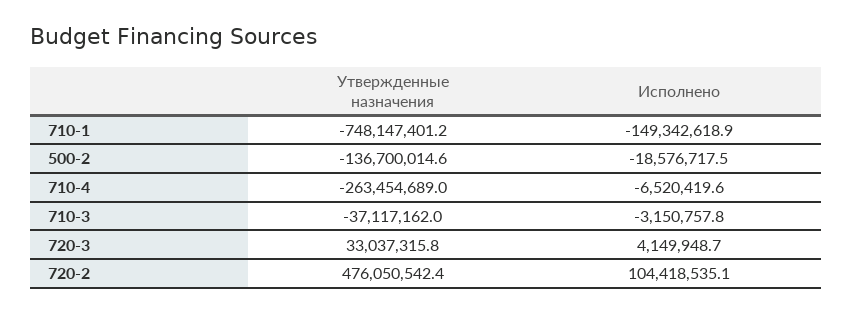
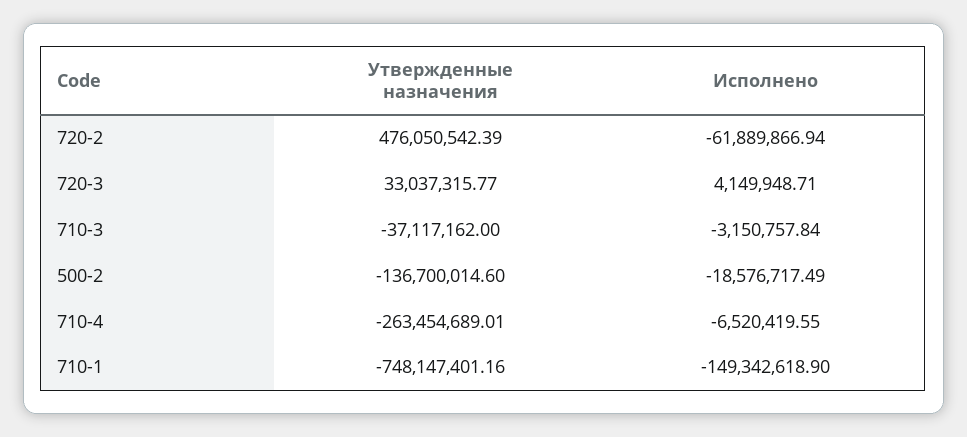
Исполнено, 720-2: 104418535.1 -> -61889866.94

